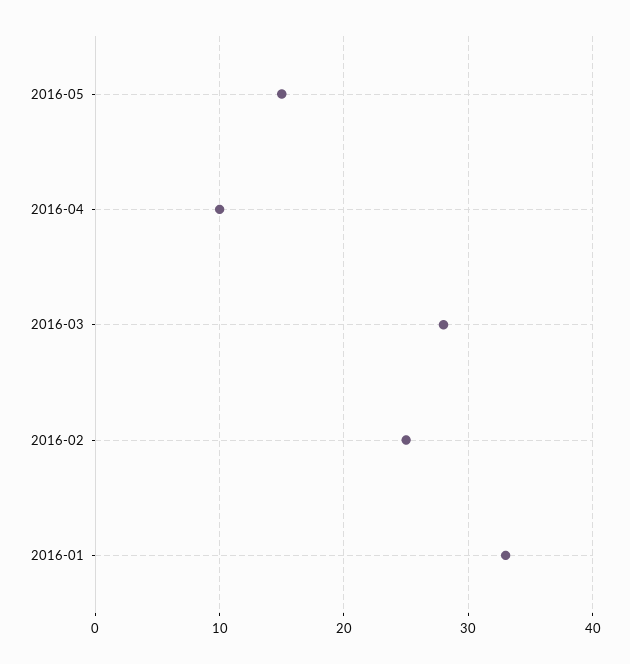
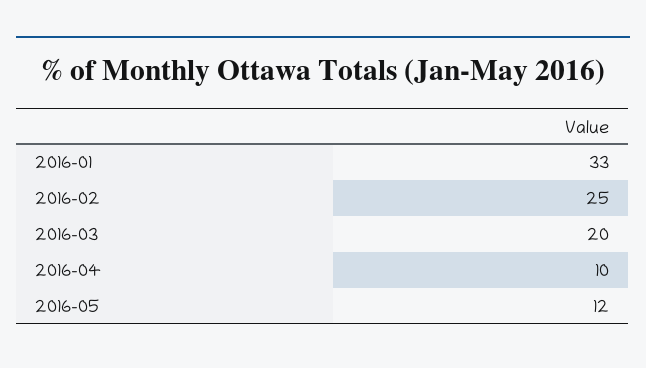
2016-05: 15 -> 12
2016-03: 28 -> 20

